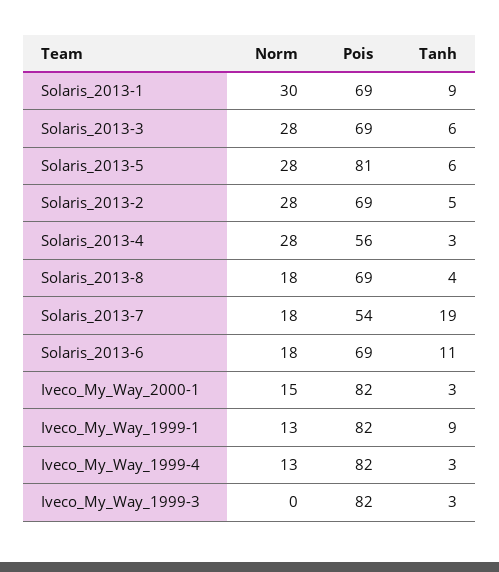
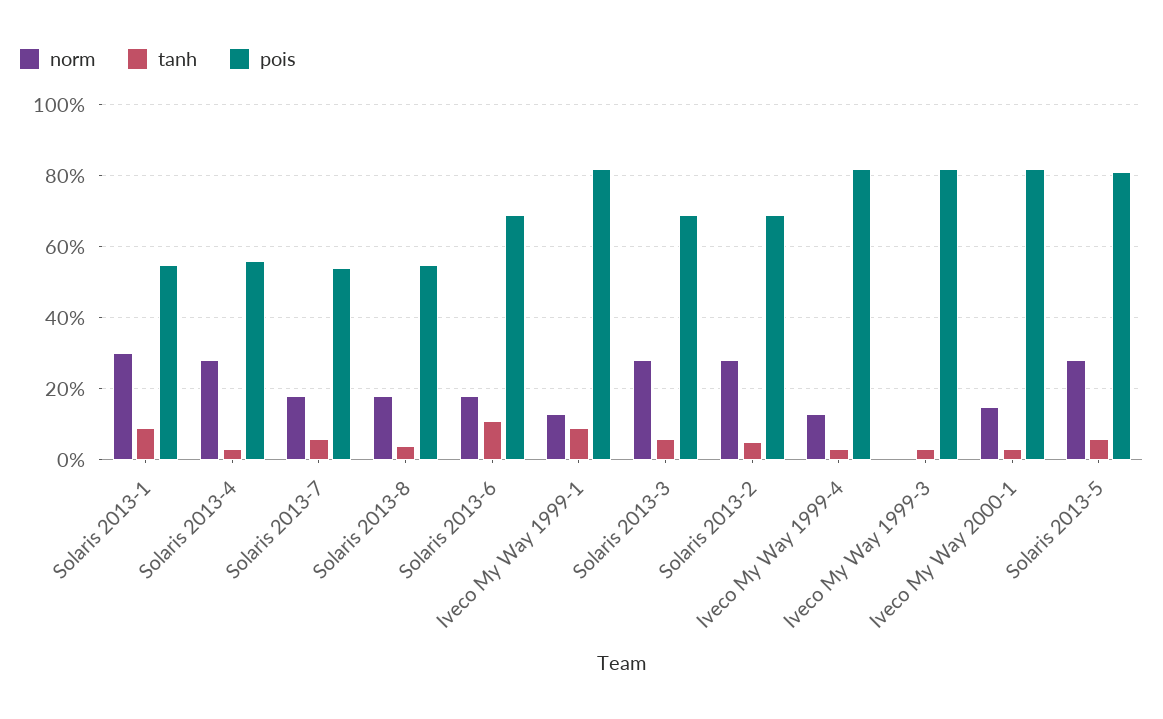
Pois, Solaris_2013-1: 69 -> 55
Pois, Solaris_2013-8: 69 -> 55
Tanh, Solaris_2013-7: 19 -> 5

